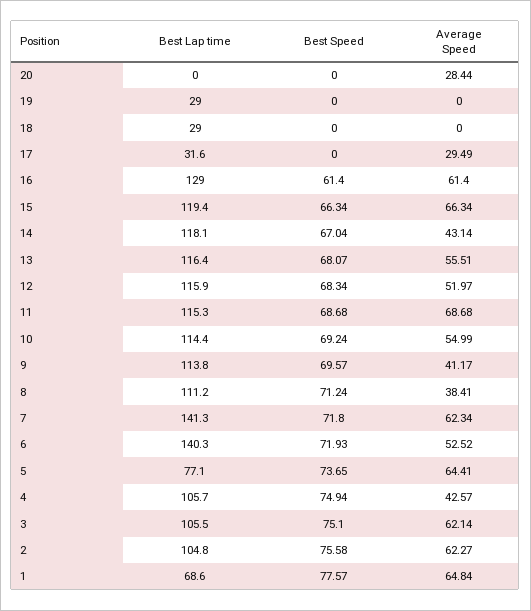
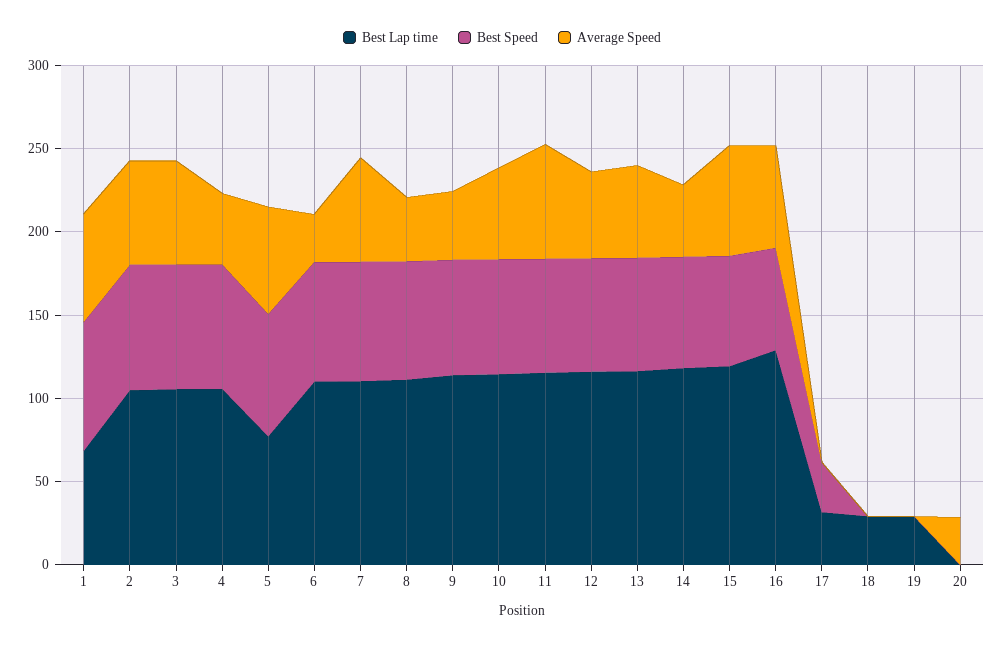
Best Speed, 17: 0 -> 30
Average Speed, 17: 29.49 -> 0
Best Lap time, 7: 141.3 -> 110
Best Lap time, 6: 140.3 -> 110
Average Speed, 6: 52.52 -> 30

